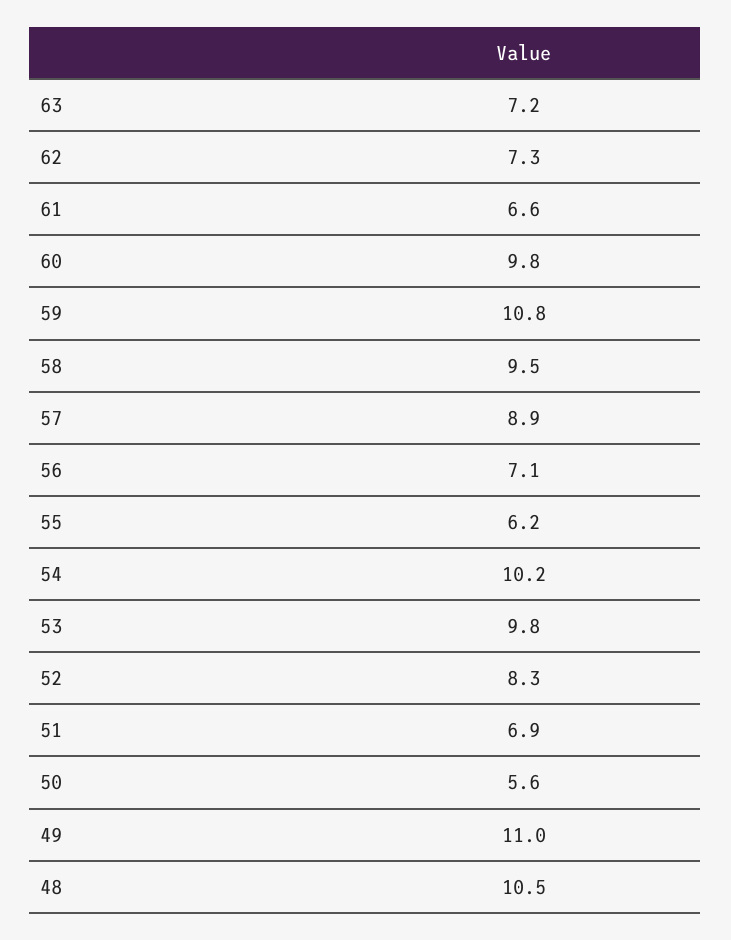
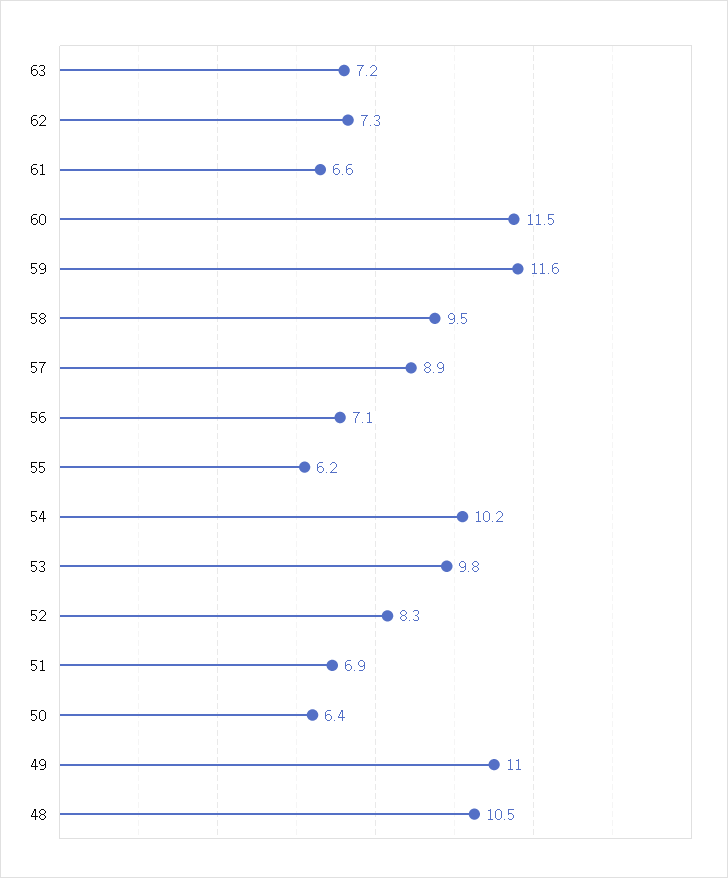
60: 9.8 -> 11.5
59: 10.8 -> 11.6
50: 5.6 -> 6.4

